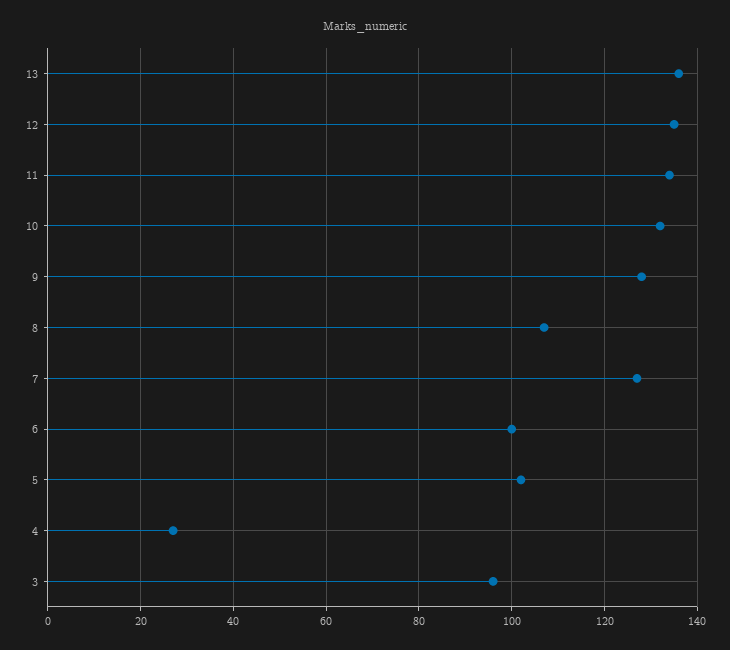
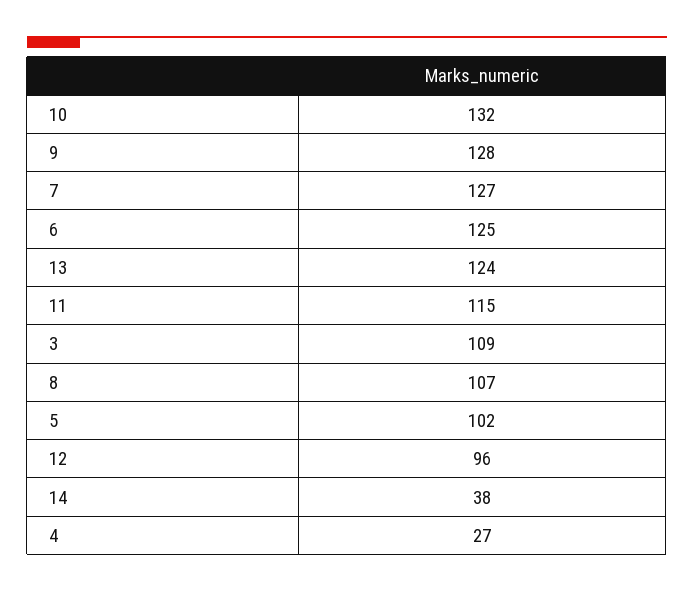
13: 135 -> 124
12: 135 -> 96
11: 135 -> 115
6: 100 -> 125
3: 95 -> 109
14: none -> 38

